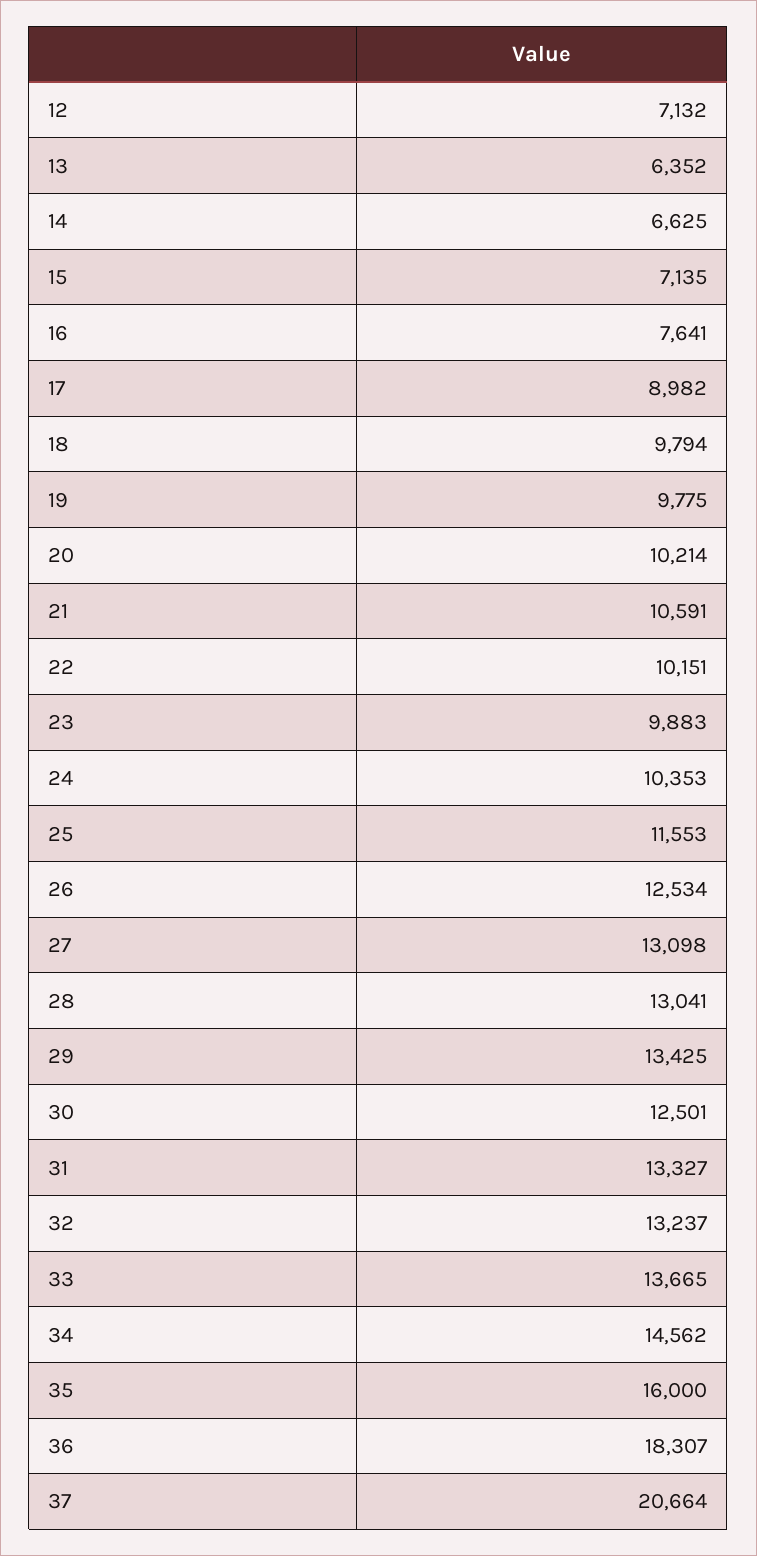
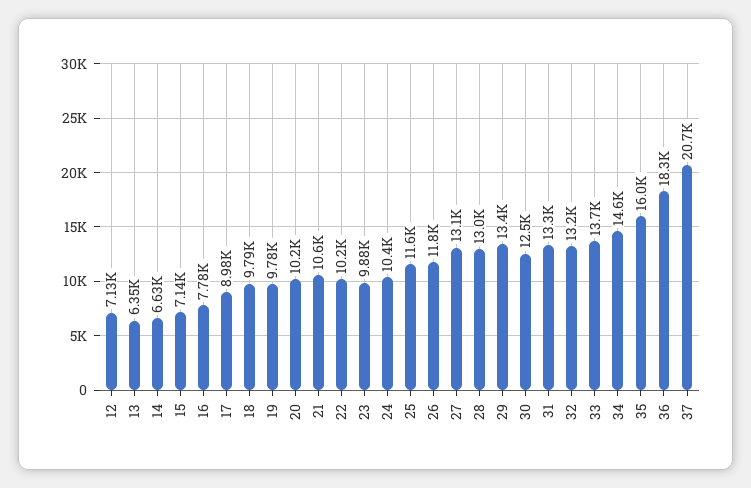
16: 7641 -> 7780
26: 12534 -> 11800

